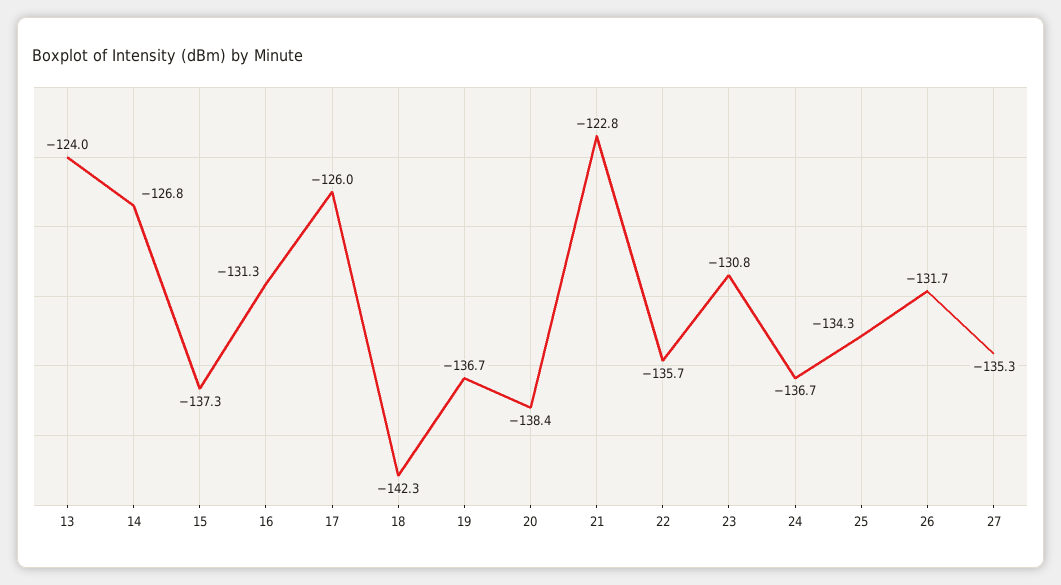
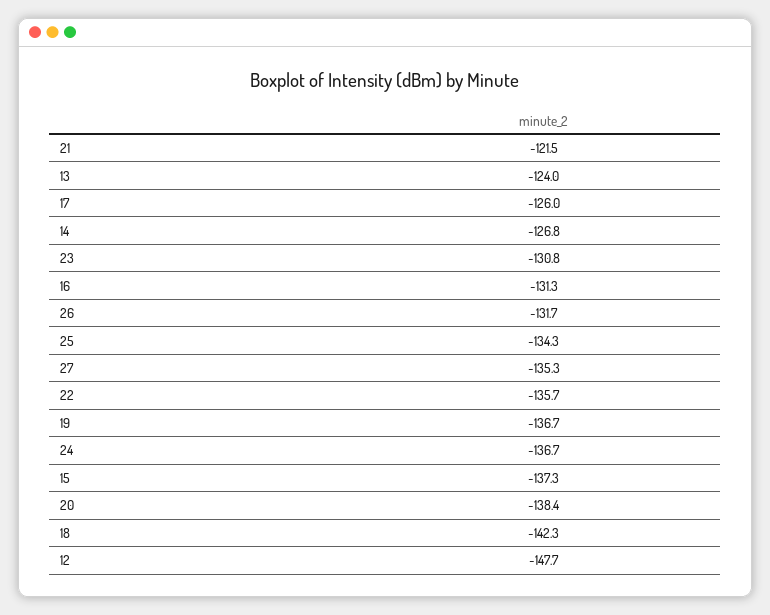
21: -122.8 -> -121.5
12: none -> -147.7

